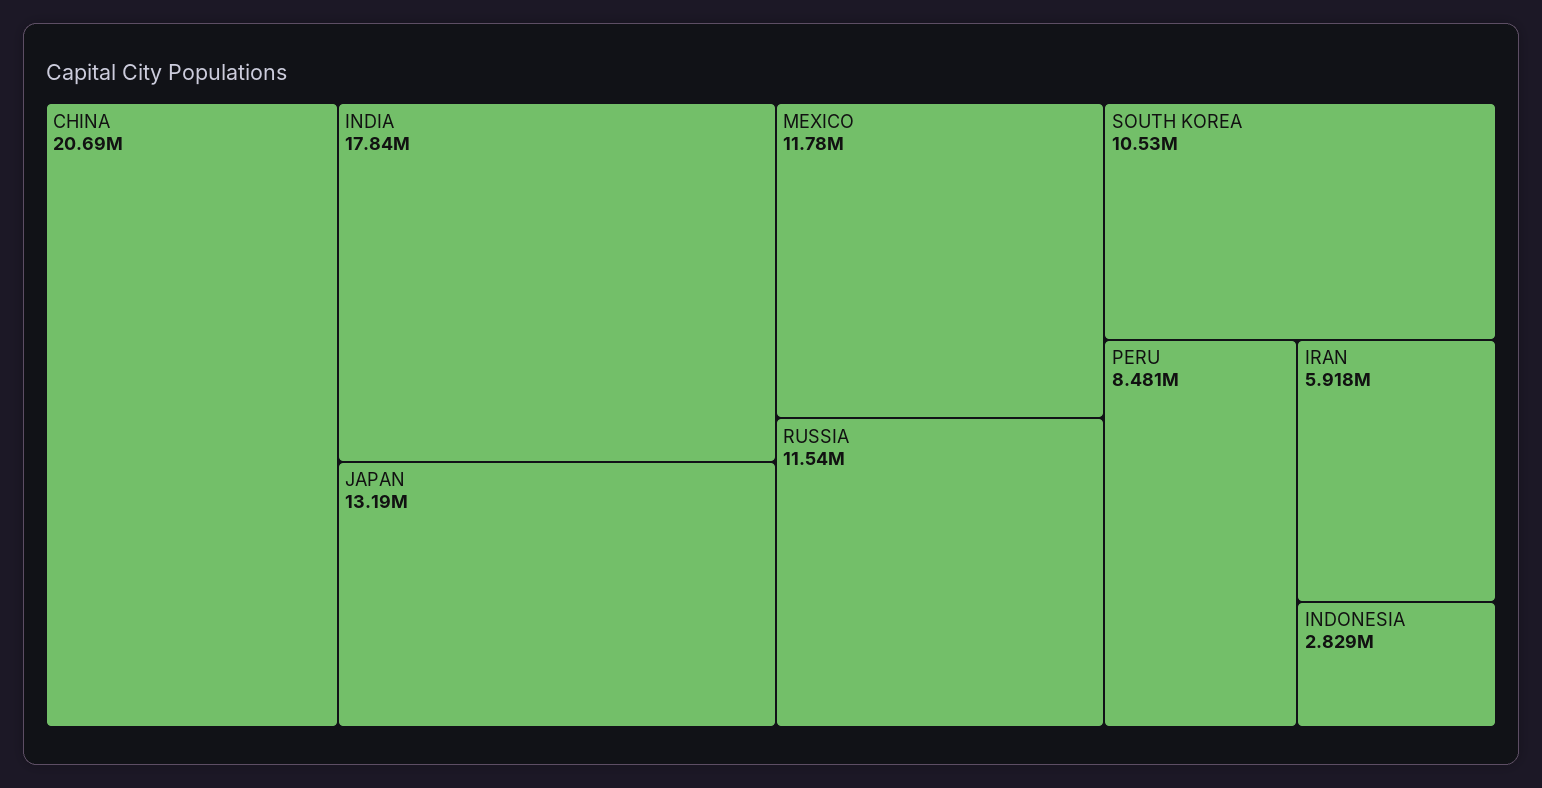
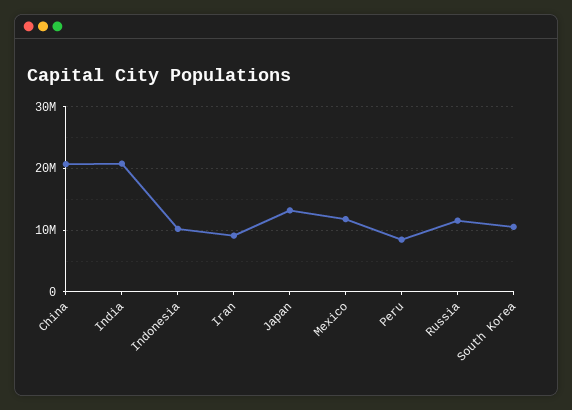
INDIA: 17840000 -> 21000000
IRAN: 5918000 -> 9000000
INDONESIA: 2829000 -> 10000000

